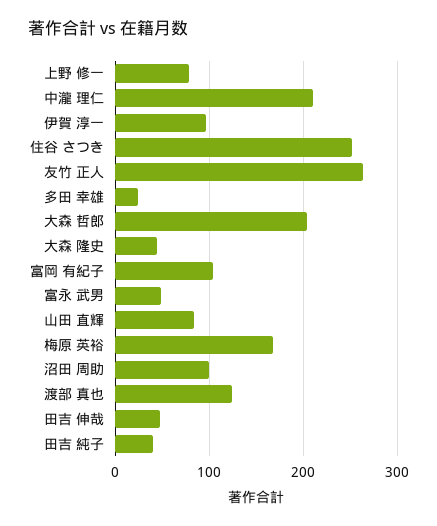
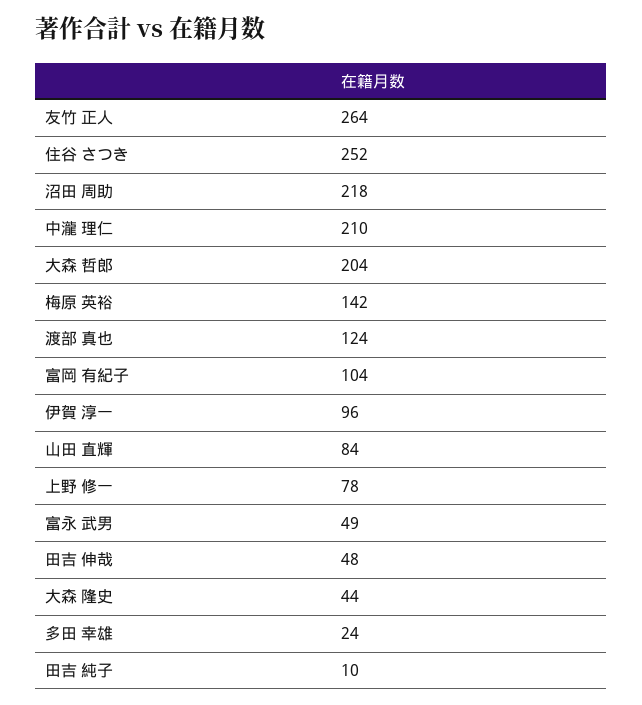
梅原 英裕: 170 -> 142
沼田 周助: 100 -> 218
田吉 純子: 40 -> 10

